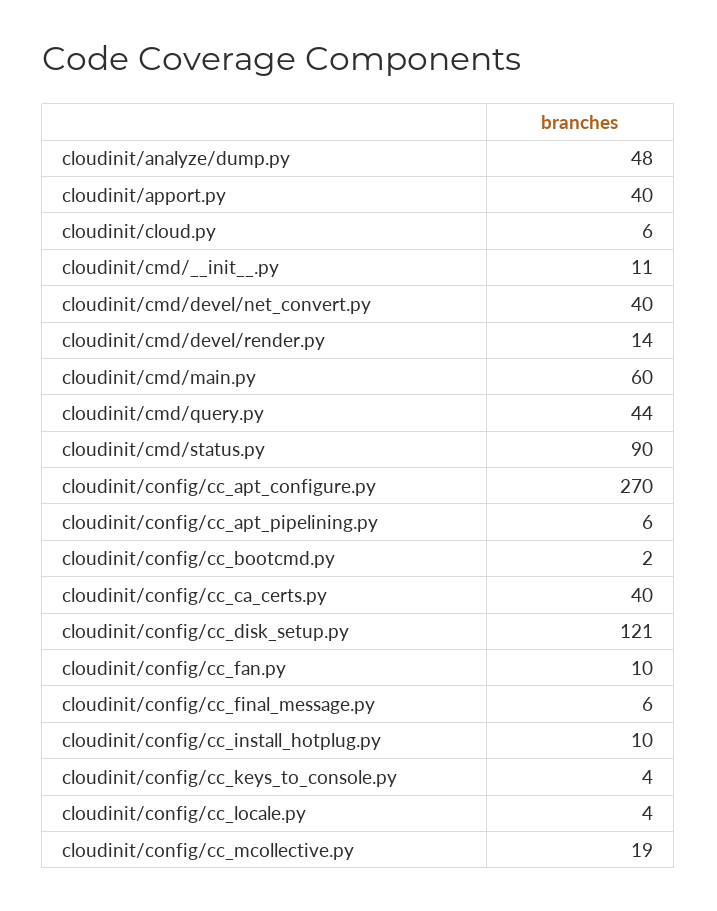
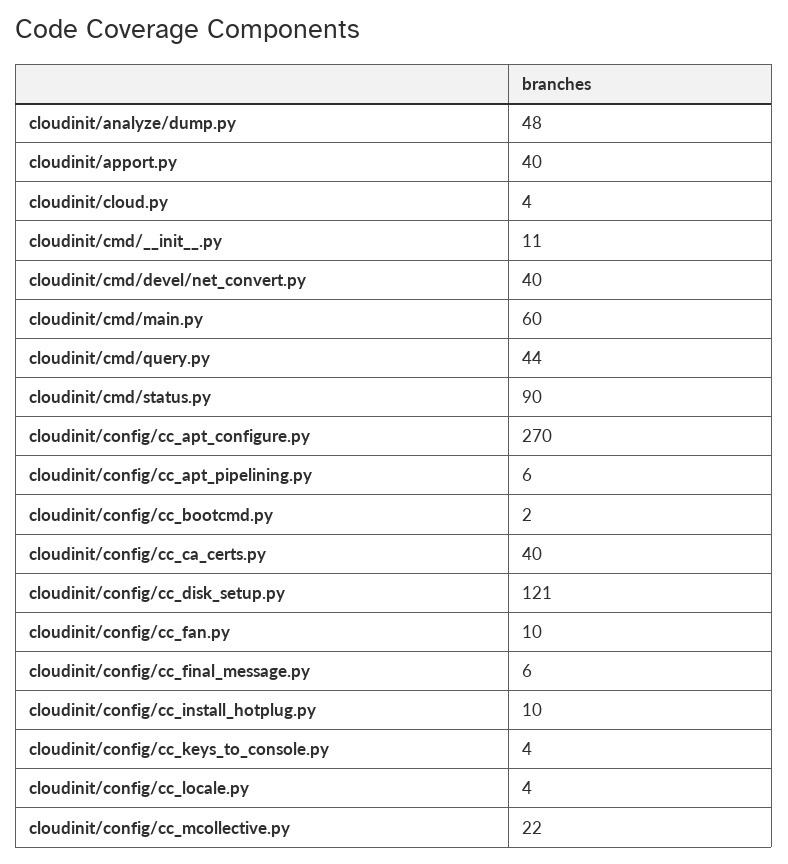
cloudinit/cloud.py: 6 -> 4
cloudinit/cmd/devel/render.py: 14 -> none
cloudinit/config/cc_mcollective.py: 19 -> 22

